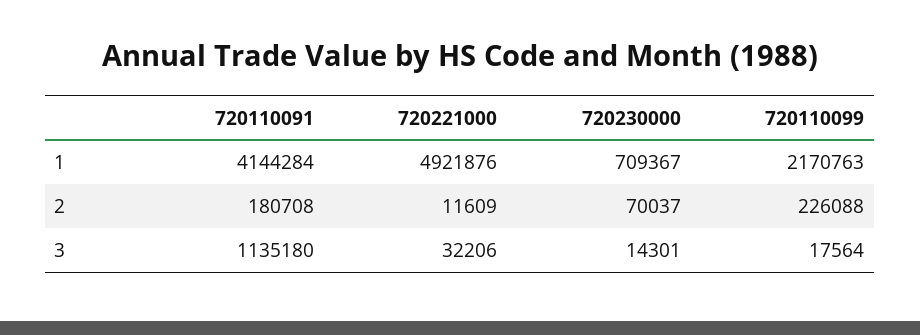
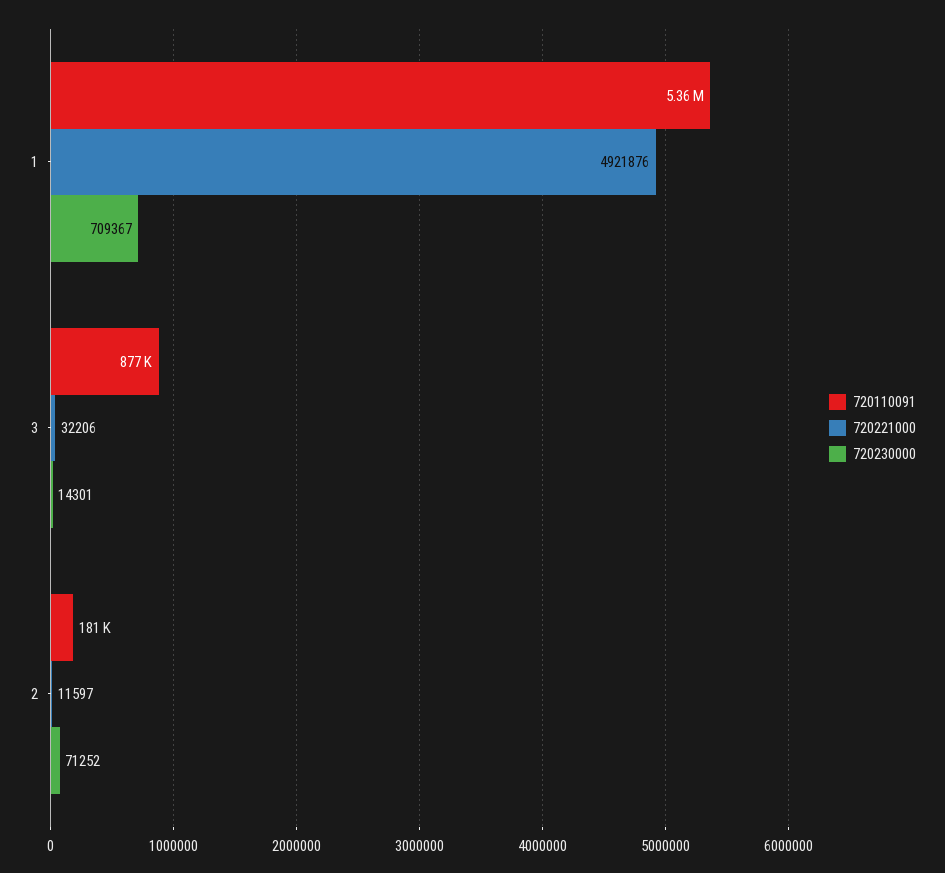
720110091, 1: 4144284 -> 5360000
720110099, 1: 2170763 -> none
720221000, 2: 11609 -> 11597
720230000, 2: 70037 -> 71252
720110099, 2: 226088 -> none
720110091, 3: 1135180 -> 877000
720110099, 3: 17564 -> none

